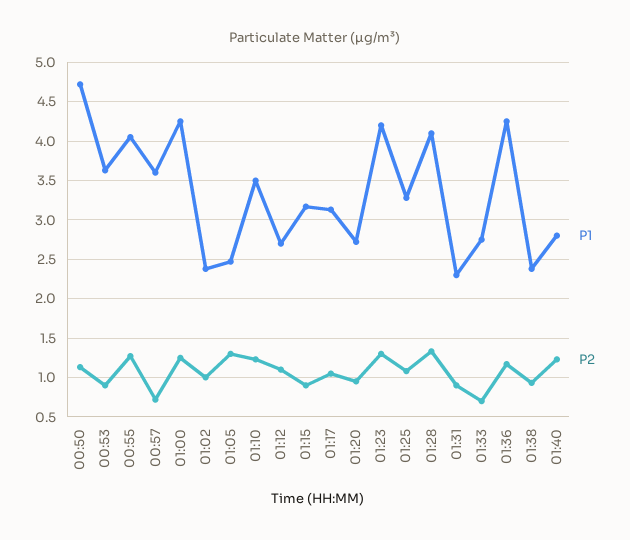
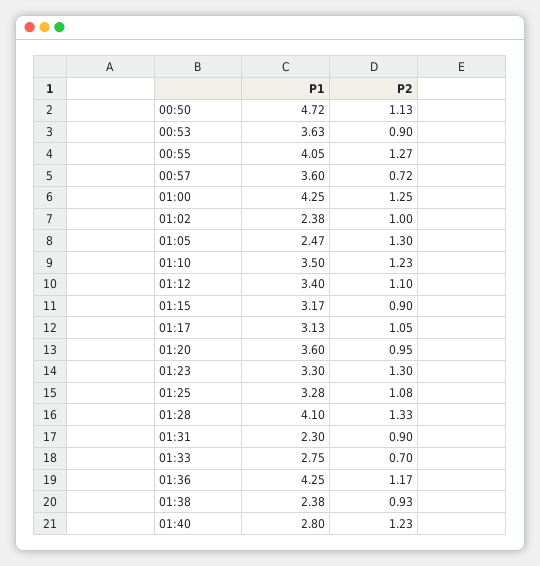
P1, 01:12: 2.7 -> 3.4
P1, 01:20: 2.7 -> 3.6
P1, 01:23: 4.2 -> 3.3

